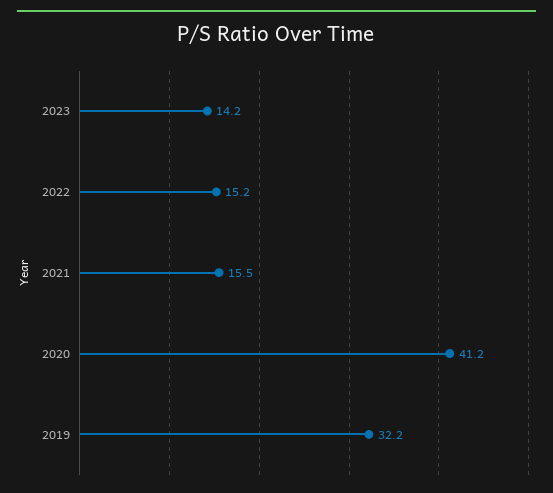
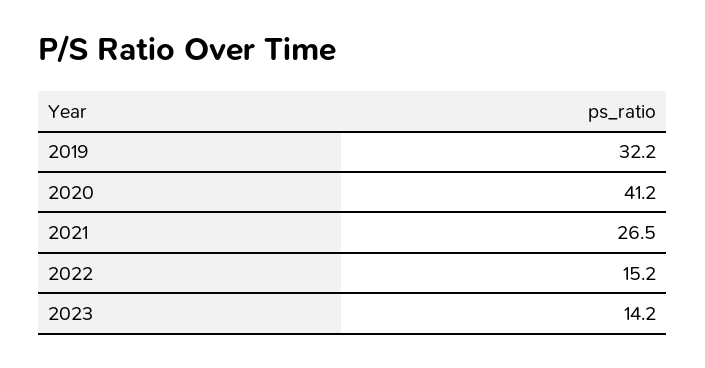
2021: 15.5 -> 26.5

